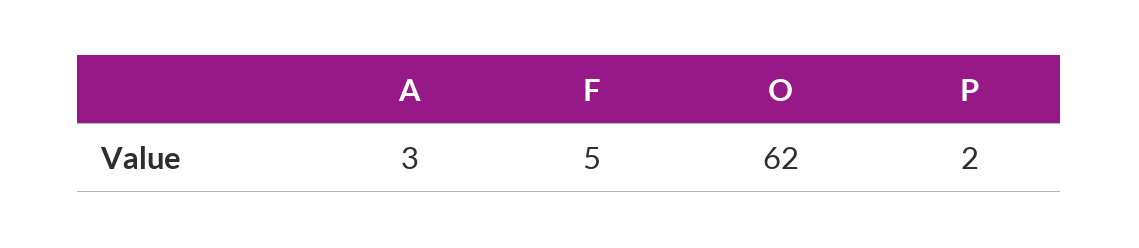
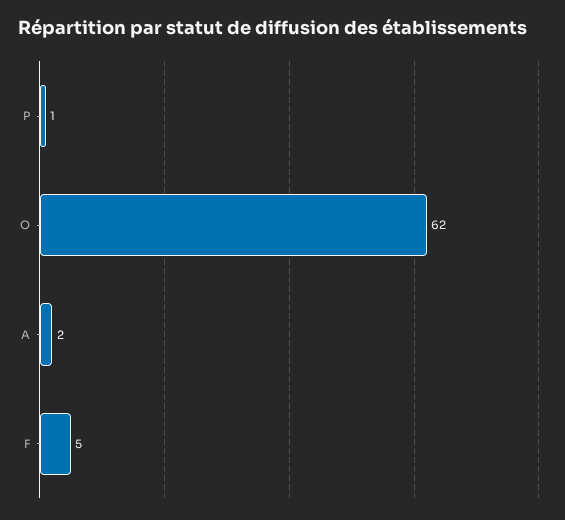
A: 3 -> 2
P: 2 -> 1

